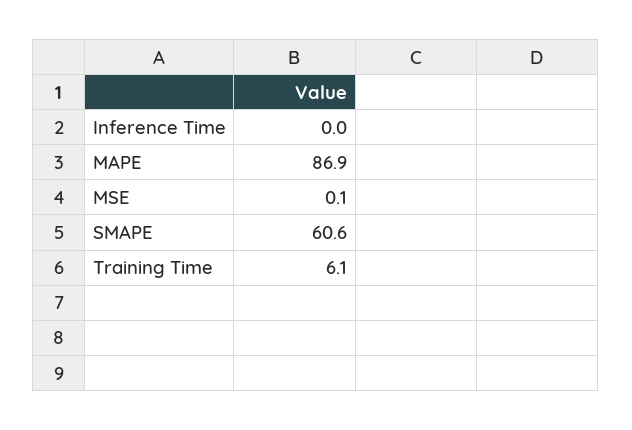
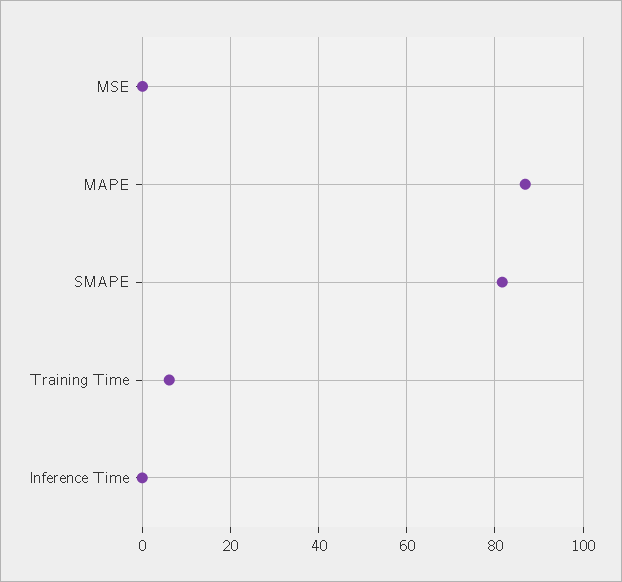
SMAPE: 60.6 -> 82

